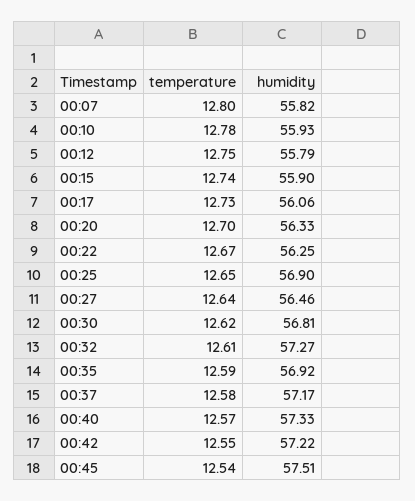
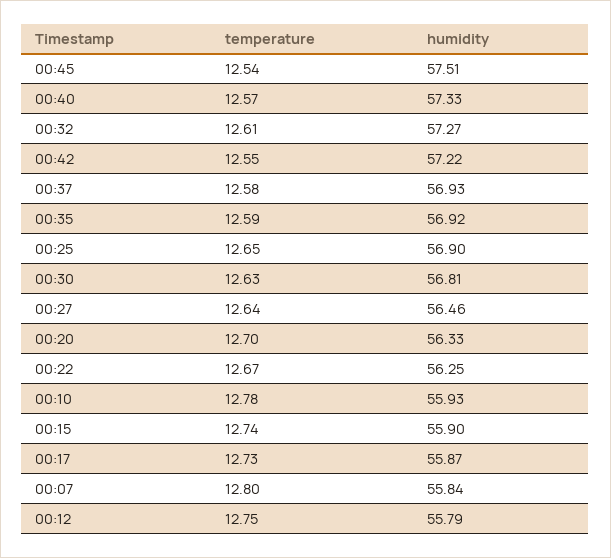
humidity, 00:07: 55.82 -> 55.84
humidity, 00:17: 56.06 -> 55.87
temperature, 00:30: 12.62 -> 12.63
humidity, 00:37: 57.17 -> 56.93

